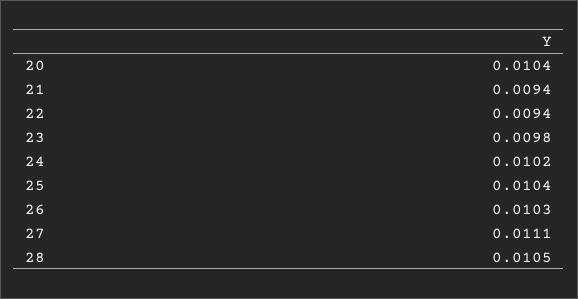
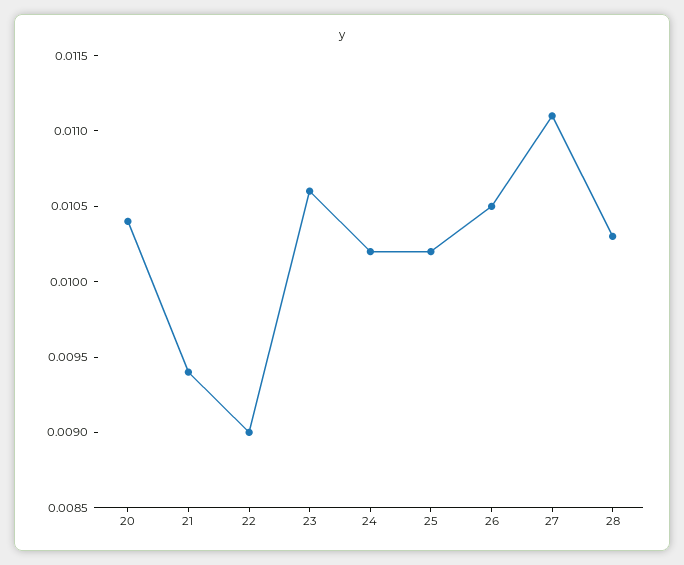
22: 0.0094 -> 0.009
23: 0.0098 -> 0.0106
25: 0.0104 -> 0.0102
26: 0.0103 -> 0.0105
28: 0.0105 -> 0.0103

